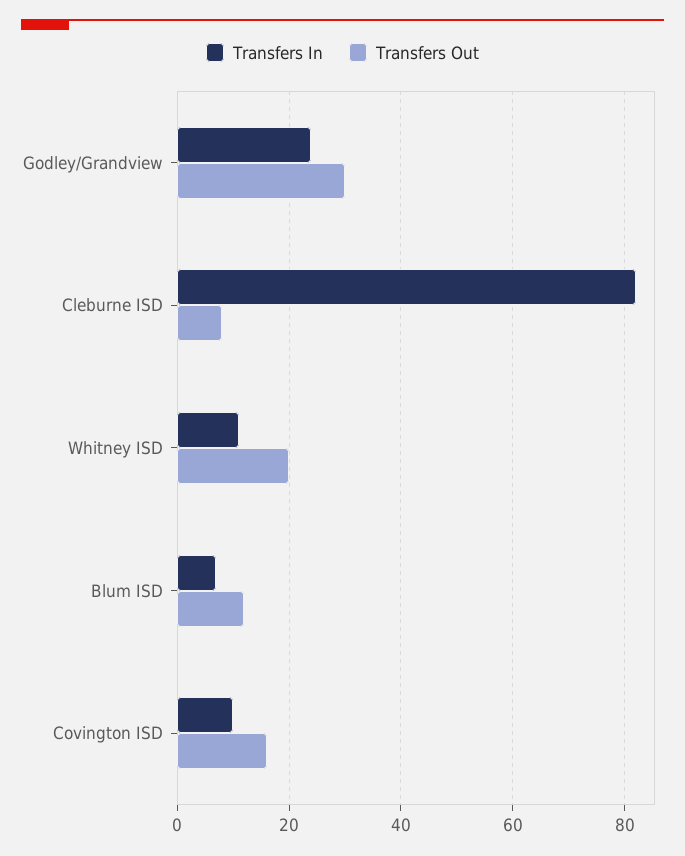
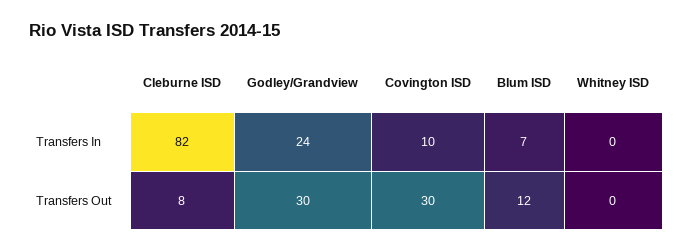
Transfers In, Whitney ISD: 10 -> 0
Transfers Out, Whitney ISD: 20 -> 0
Transfers Out, Covington ISD: 15 -> 30

